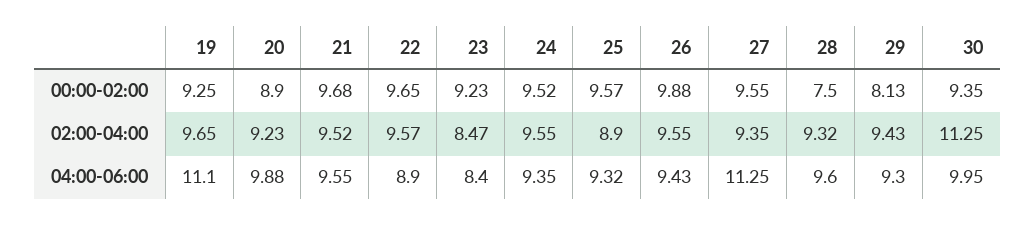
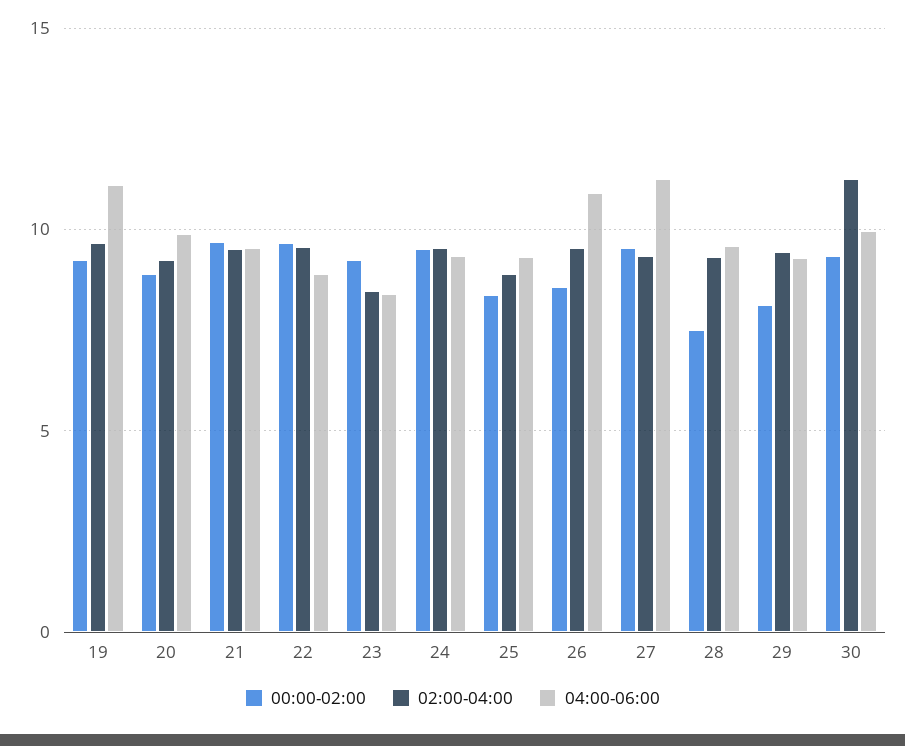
00:00-02:00, 25: 9.57 -> 8.5
00:00-02:00, 26: 9.88 -> 8.5
04:00-06:00, 26: 9.43 -> 11

